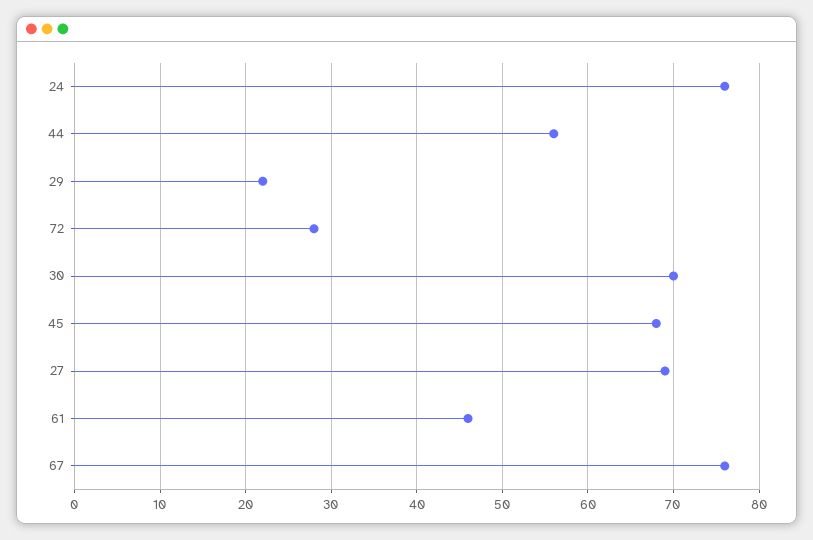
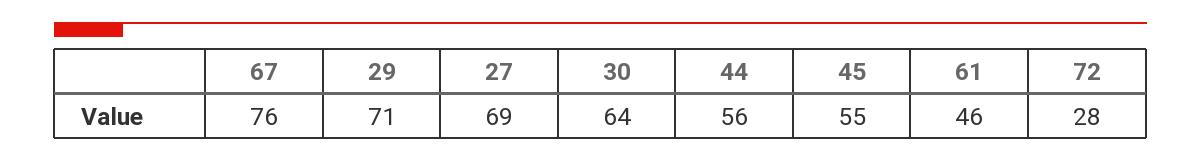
24: 76 -> none
29: 22 -> 71
30: 70 -> 64
45: 68 -> 55

